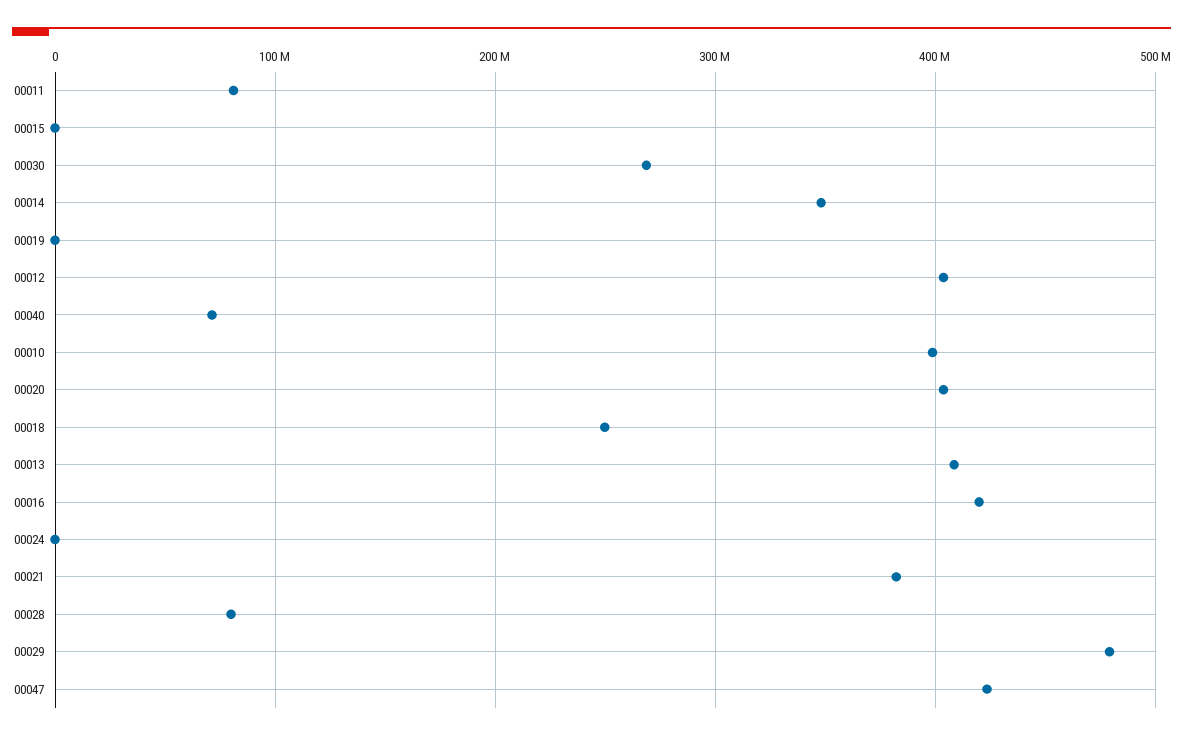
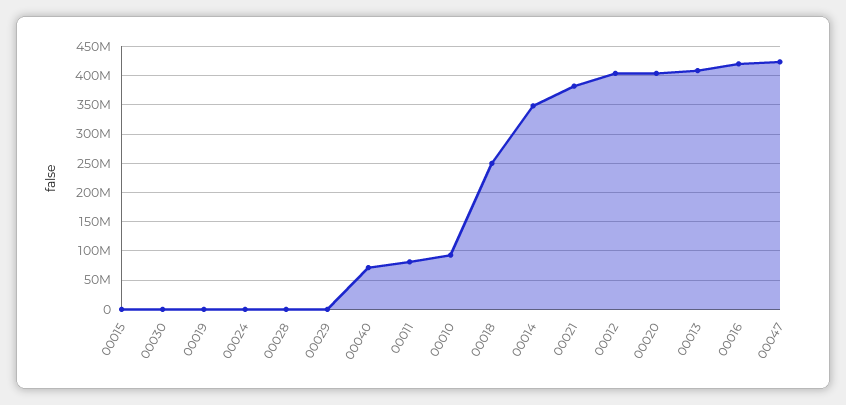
00030: 270000000 -> 0
00010: 400000000 -> 100000000
00028: 80000000 -> 0
00029: 480000000 -> 0

